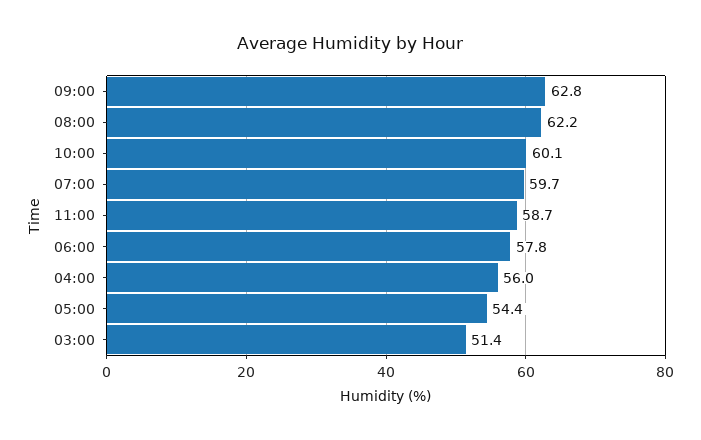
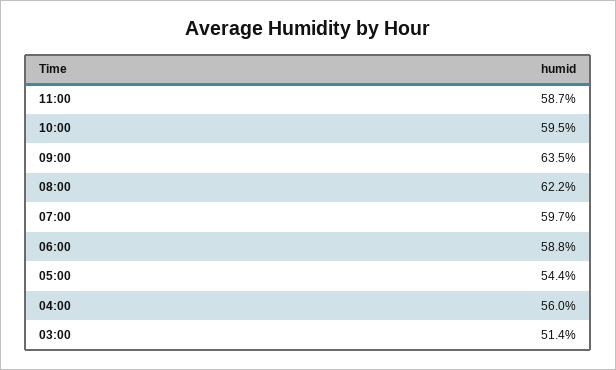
09:00: 62.8 -> 63.5
10:00: 60.1 -> 59.5
06:00: 57.8 -> 58.8

